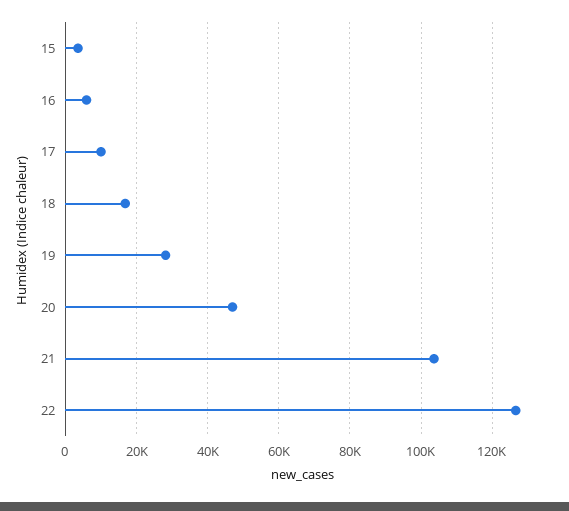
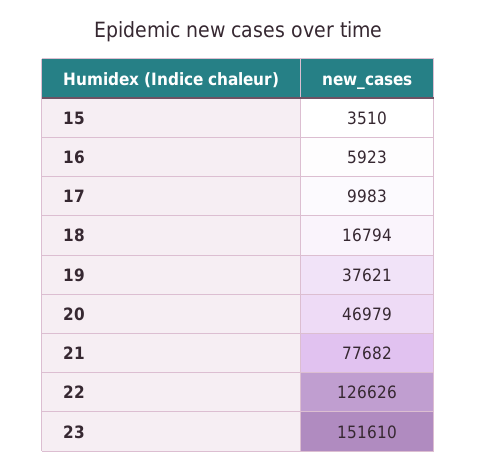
19: 28000 -> 37621
21: 104000 -> 77682
23: none -> 151610

